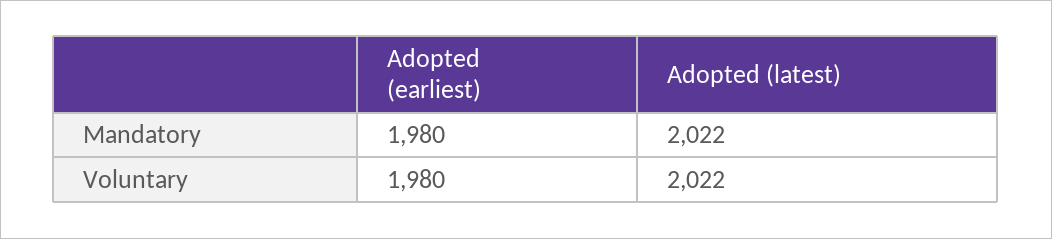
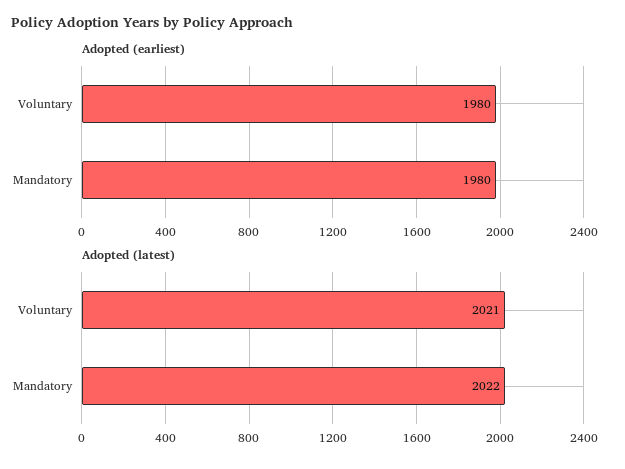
Adopted (latest), Voluntary: 2022 -> 2021

